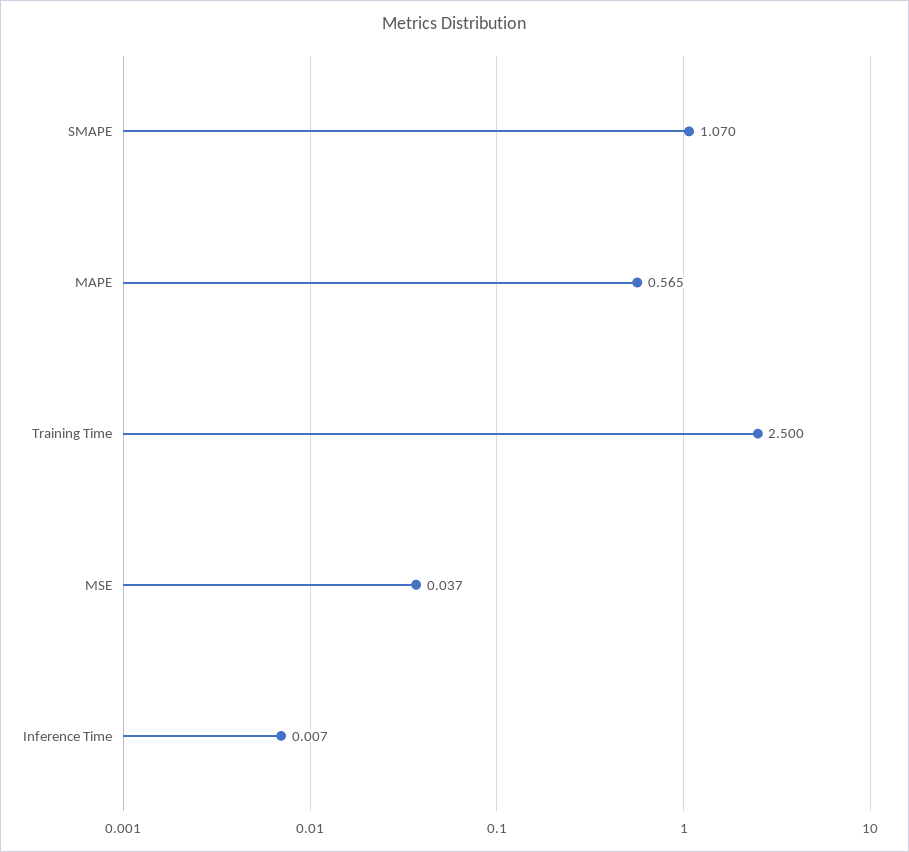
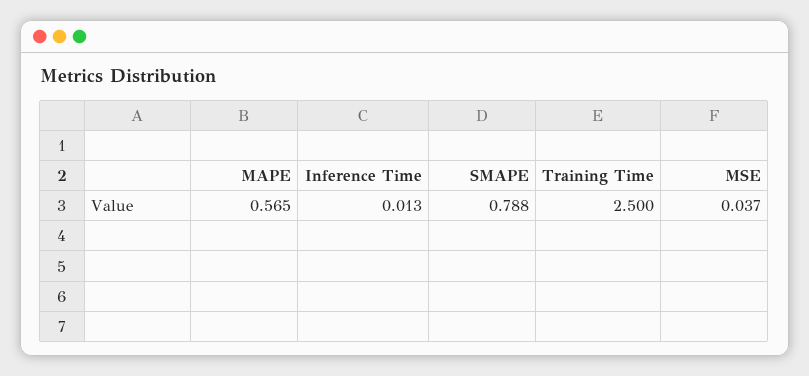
SMAPE: 1.07 -> 0.788
Inference Time: 0.007 -> 0.013

